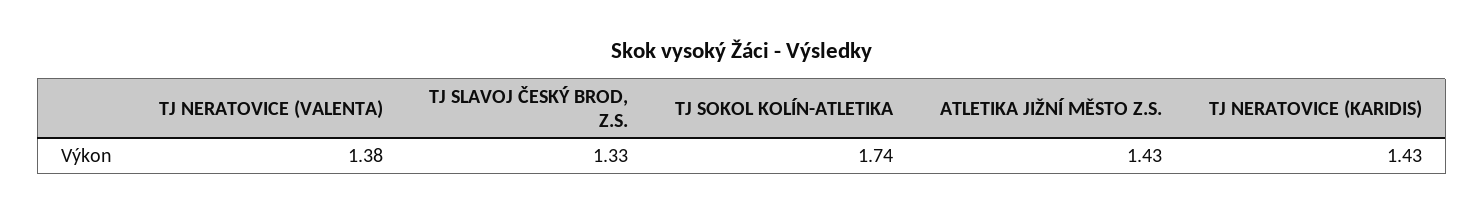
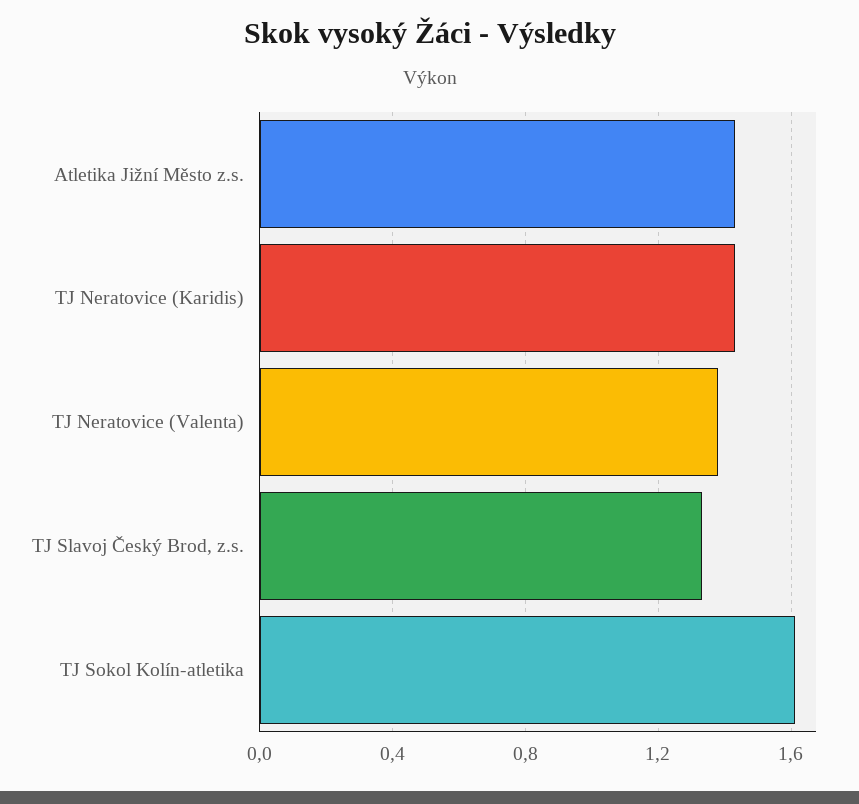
TJ SOKOL KOLÍN-ATLETIKA: 1.74 -> 1.6

